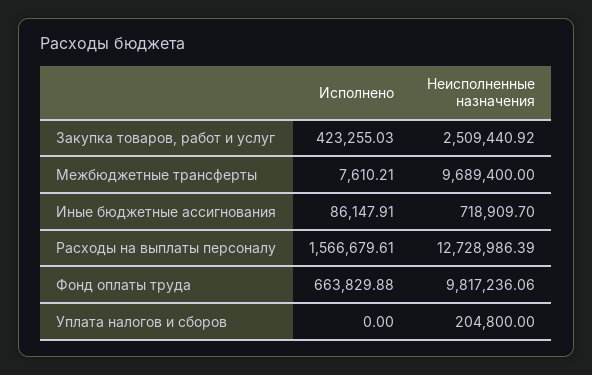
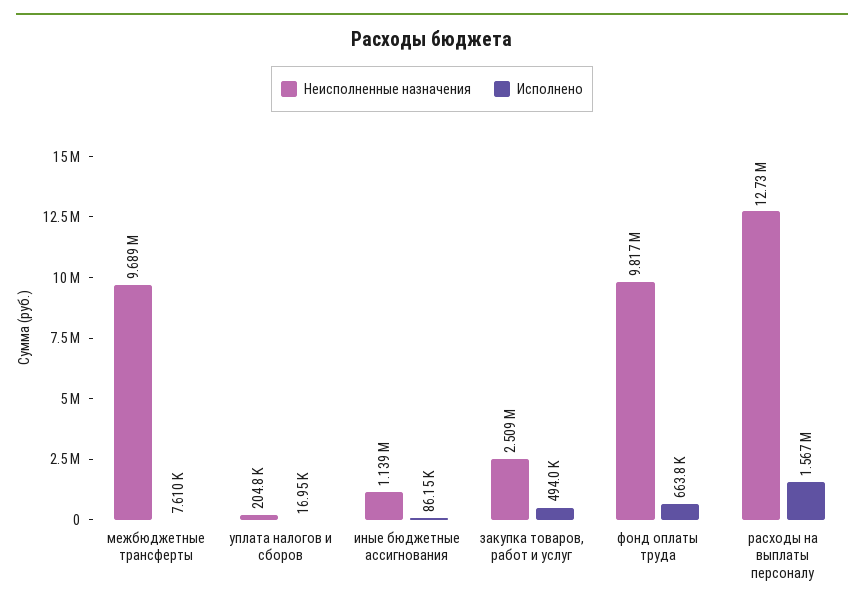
Исполнено, Закупка товаров, работ и услуг: 423255.03 -> 494000
Неисполненные назначения, Иные бюджетные ассигнования: 718909.7 -> 1139000
Исполнено, Уплата налогов и сборов: 0 -> 16950

